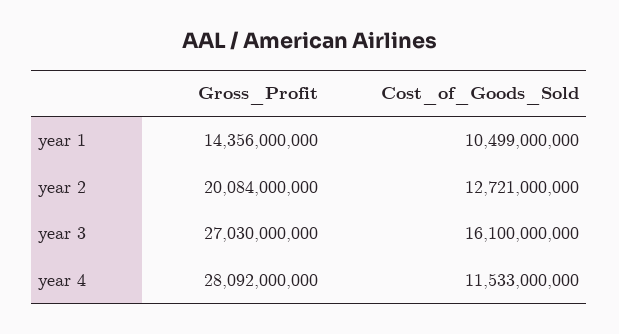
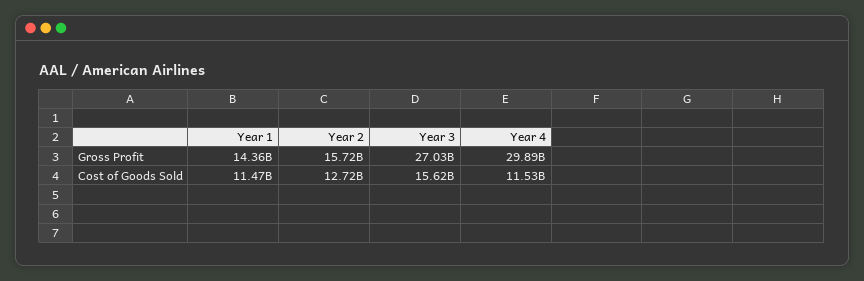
Cost_of_Goods_Sold, year 1: 10499000000 -> 11470000000
Gross_Profit, year 2: 20084000000 -> 15720000000
Cost_of_Goods_Sold, year 3: 16100000000 -> 15620000000
Gross_Profit, year 4: 28092000000 -> 29890000000

